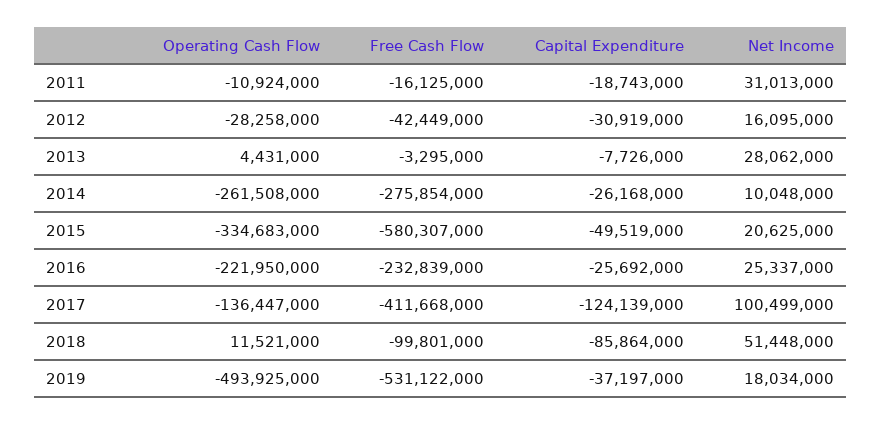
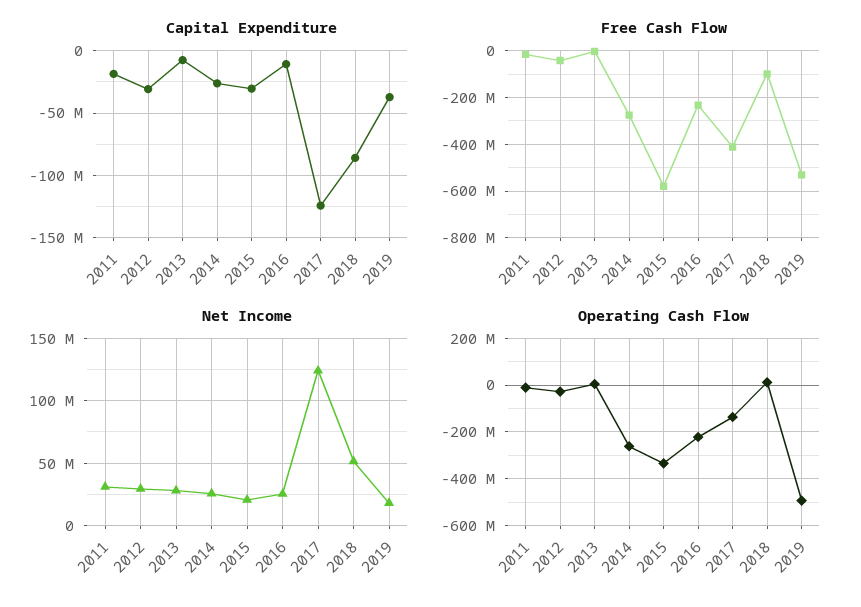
Net Income, 2012: 16095000 -> 30000000
Net Income, 2014: 10048000 -> 25000000
Capital Expenditure, 2015: -49519000 -> -30000000
Capital Expenditure, 2016: -25692000 -> -10000000
Net Income, 2017: 100499000 -> 125000000

